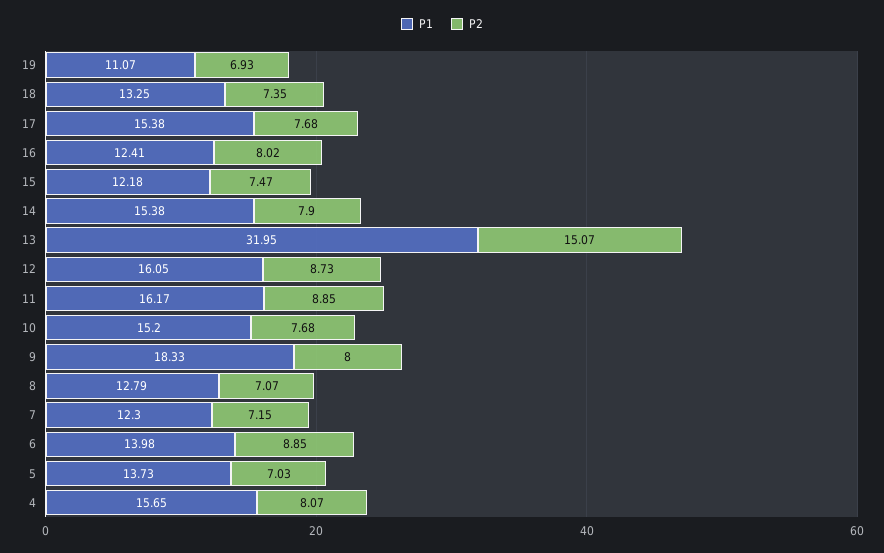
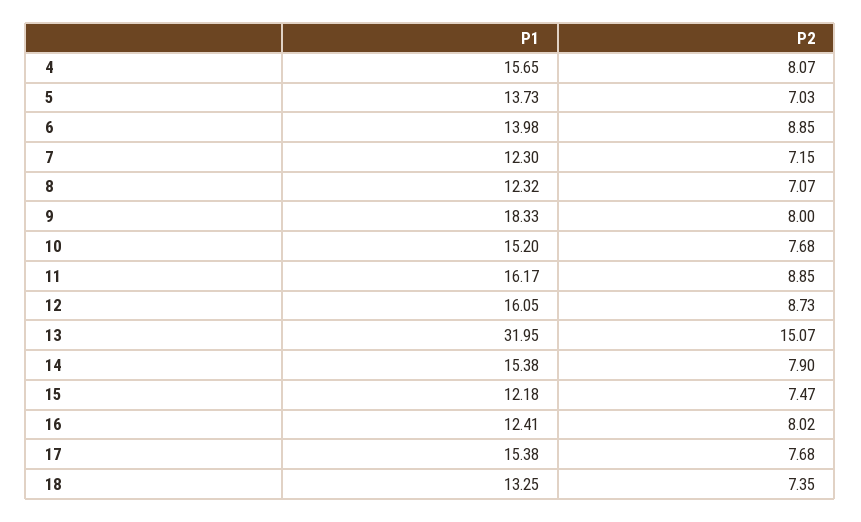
P1, 19: 11.07 -> none
P2, 19: 6.93 -> none
P1, 8: 12.79 -> 12.32

